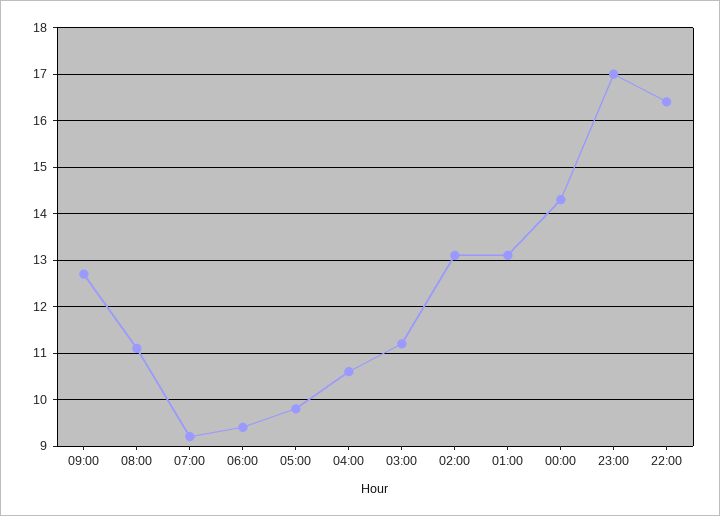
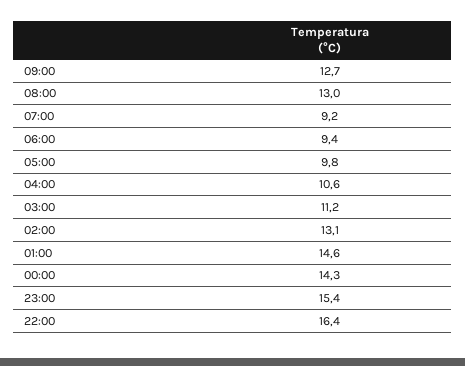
08:00: 11 -> 13
01:00: 13 -> 14.6
23:00: 17 -> 15.4

